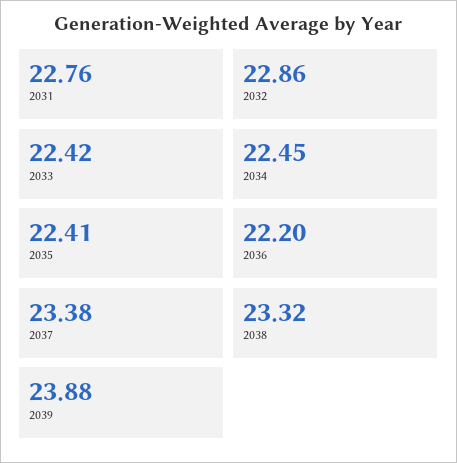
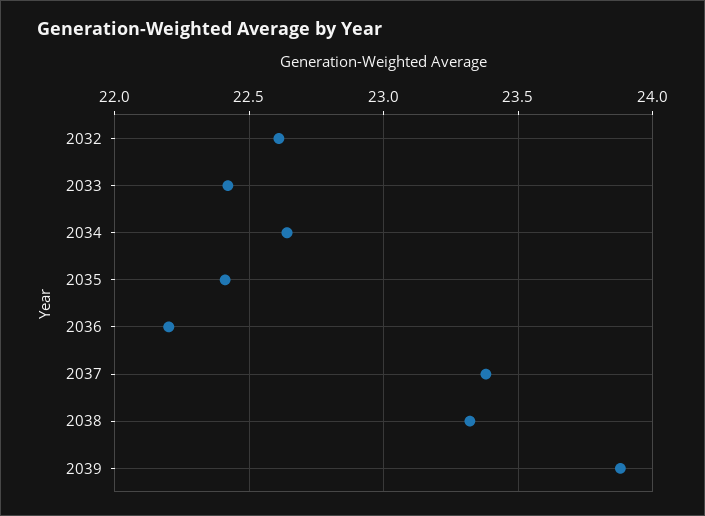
2031: 22.76 -> none
2032: 22.86 -> 22.6
2034: 22.45 -> 22.65

